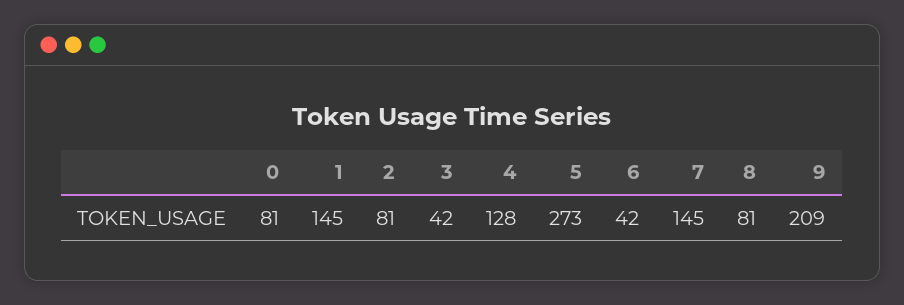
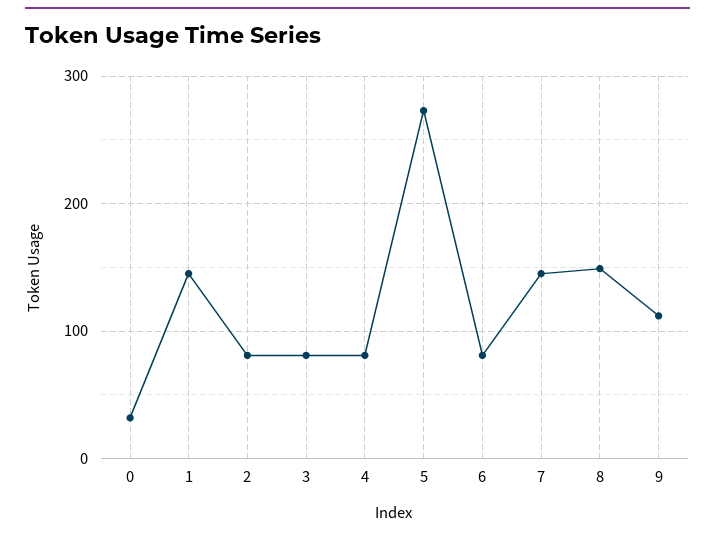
0: 81 -> 30
3: 42 -> 80
4: 128 -> 80
6: 42 -> 80
8: 81 -> 150
9: 209 -> 110

